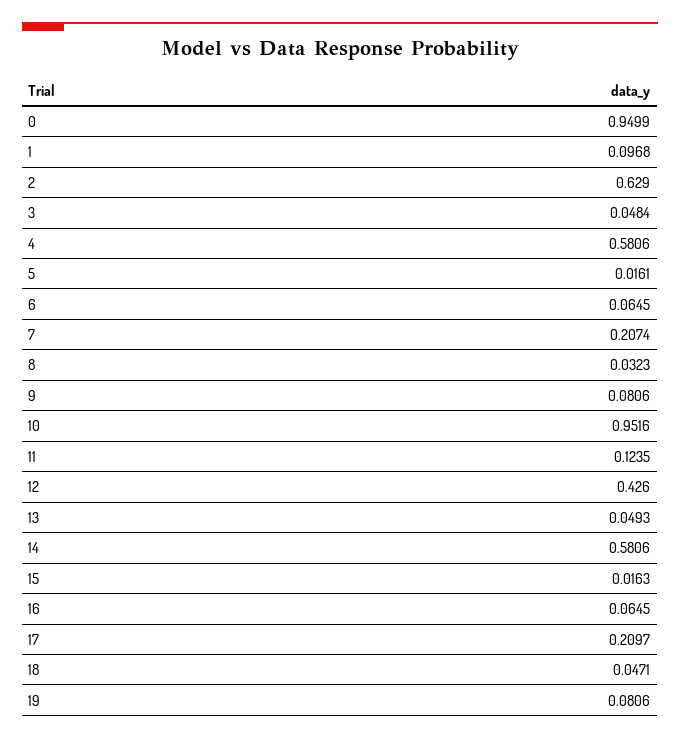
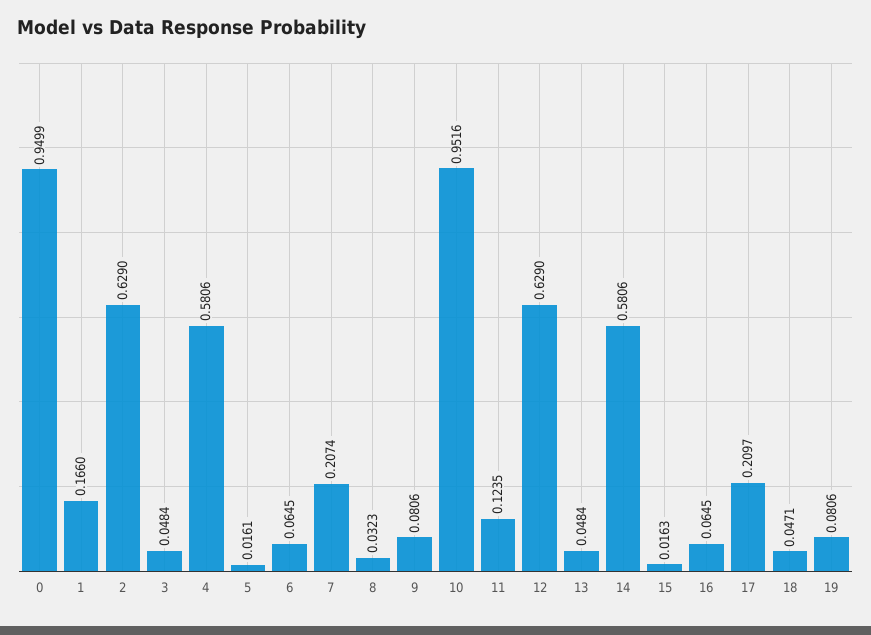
1: 0.0968 -> 0.166
12: 0.426 -> 0.629
13: 0.0493 -> 0.0484

